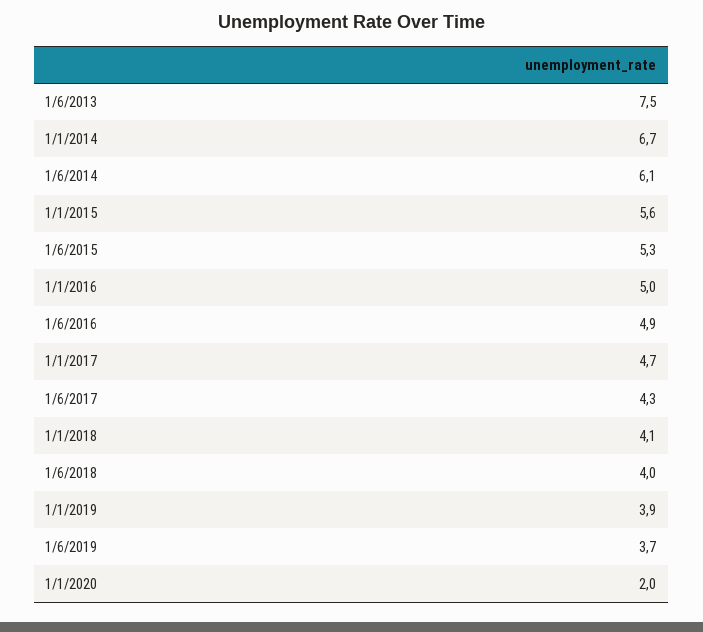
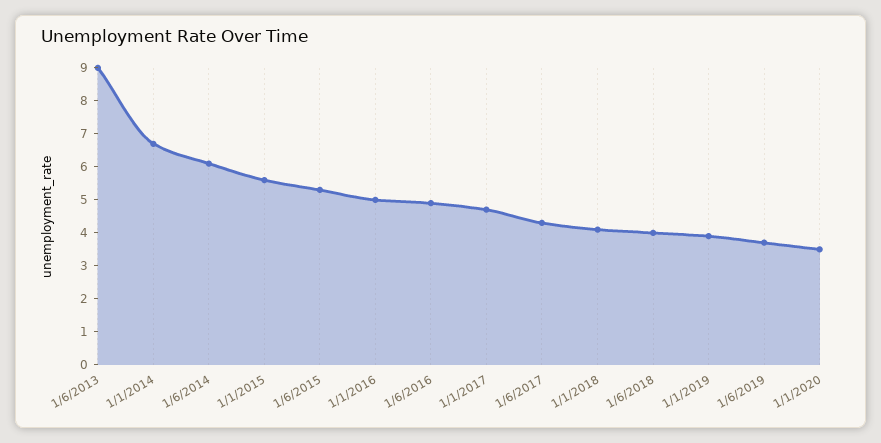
1/6/2013: 7.5 -> 9
1/1/2020: 2 -> 3.5

